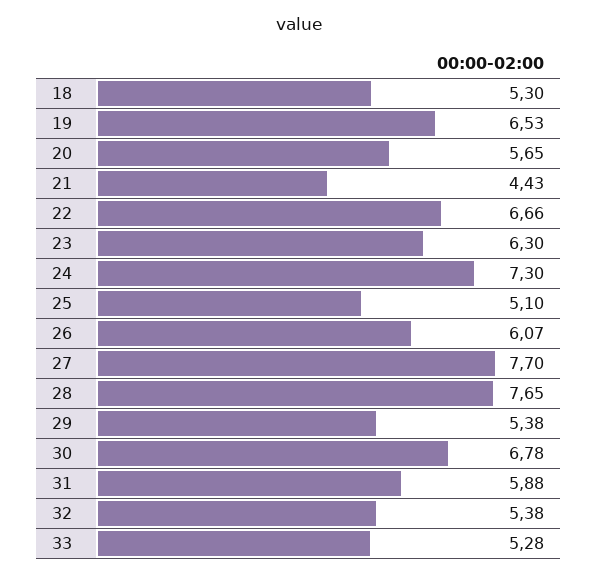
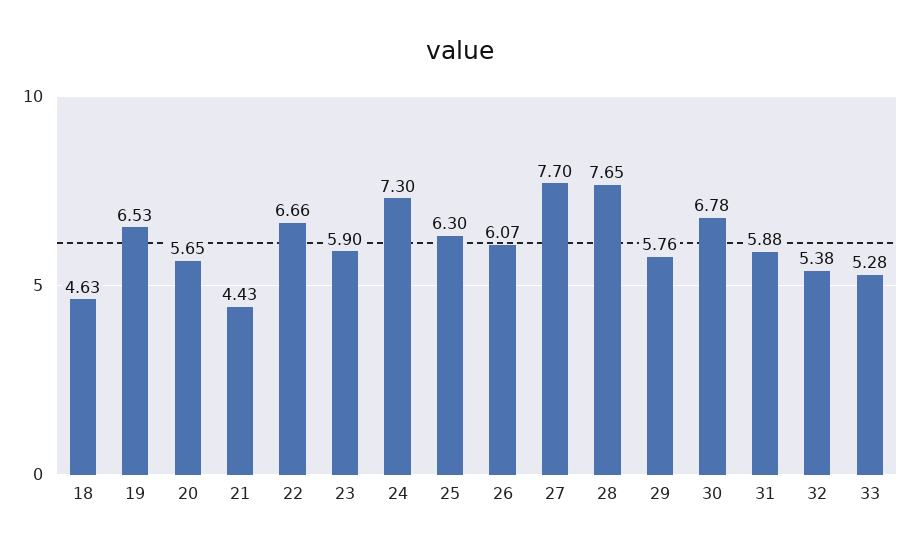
18: 5.3 -> 4.63
23: 6.3 -> 5.9
25: 5.1 -> 6.3
29: 5.38 -> 5.76

